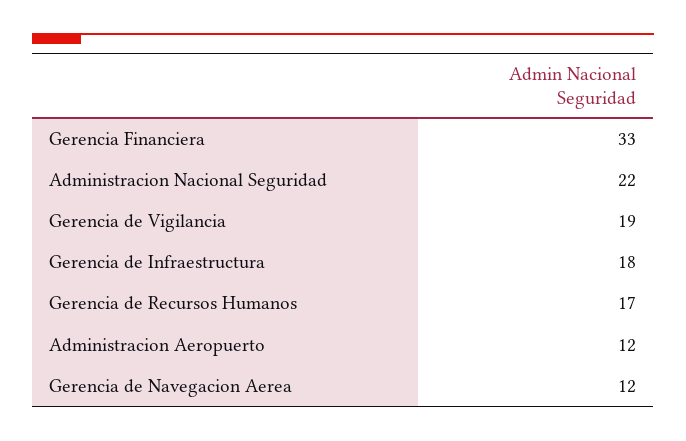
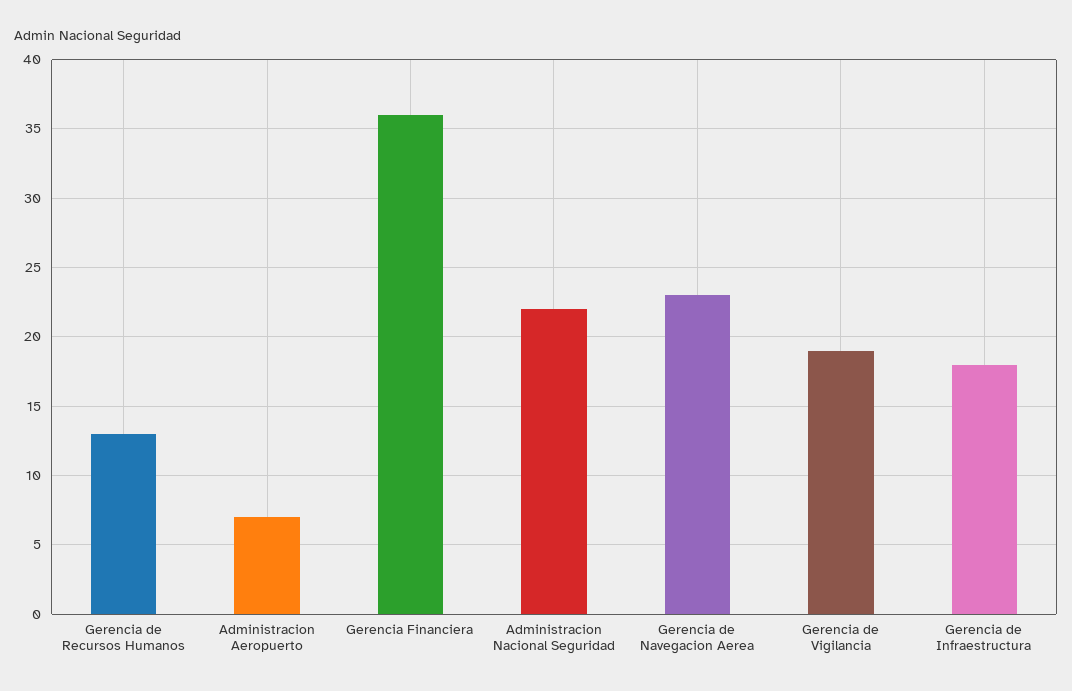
Gerencia Financiera: 33 -> 36
Gerencia de Recursos Humanos: 17 -> 13
Administracion Aeropuerto: 12 -> 7
Gerencia de Navegacion Aerea: 12 -> 23

